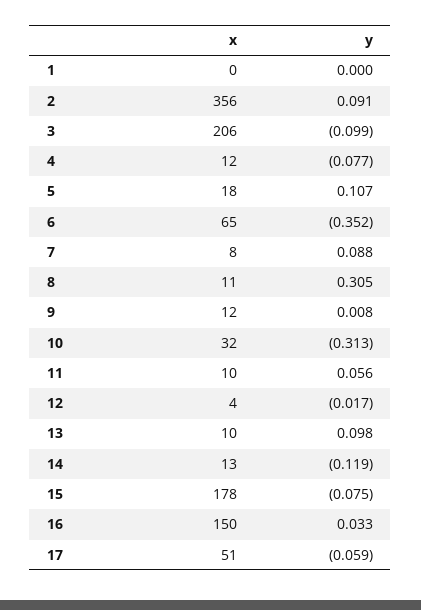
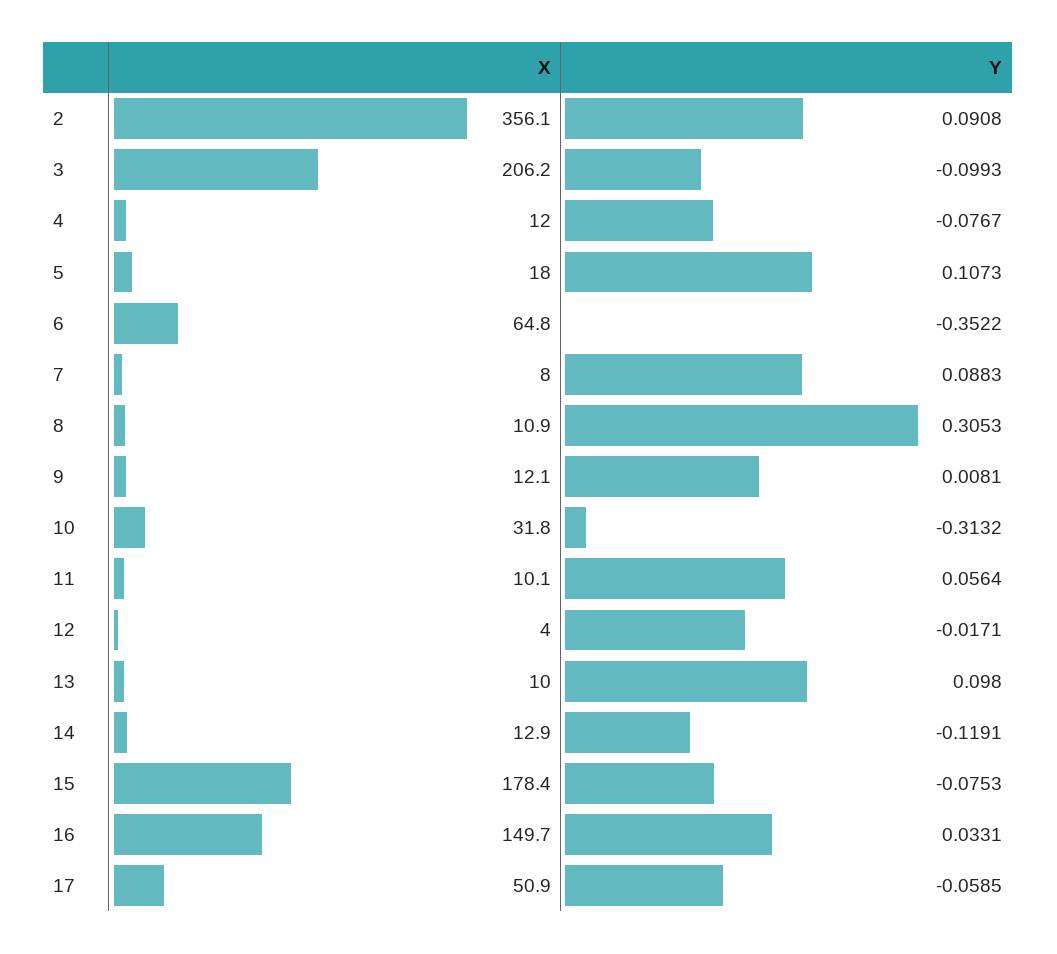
x, 1: 0 -> none
y, 1: 0 -> none

